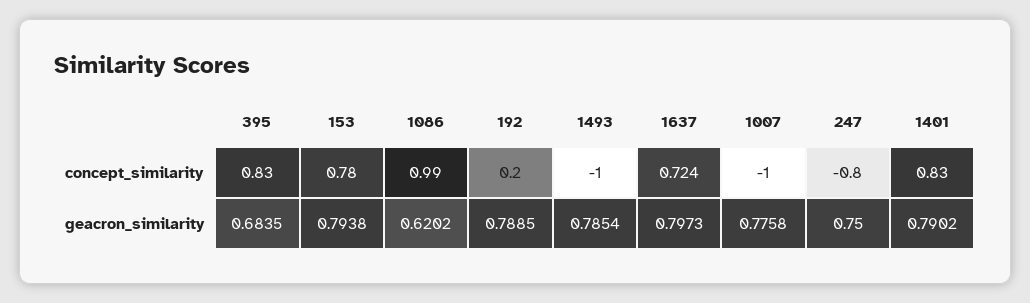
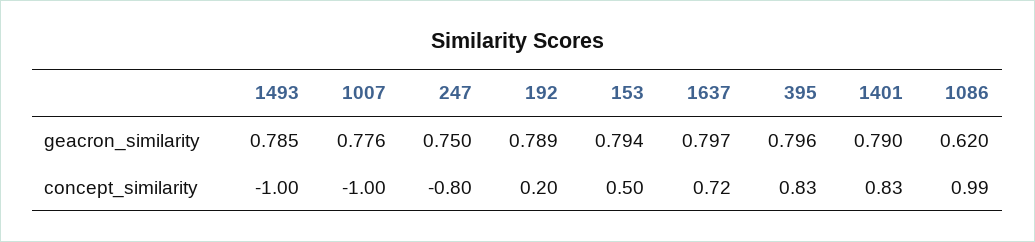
153, concept_similarity: 0.78 -> 0.5
395, geacron_similarity: 0.6835 -> 0.796

